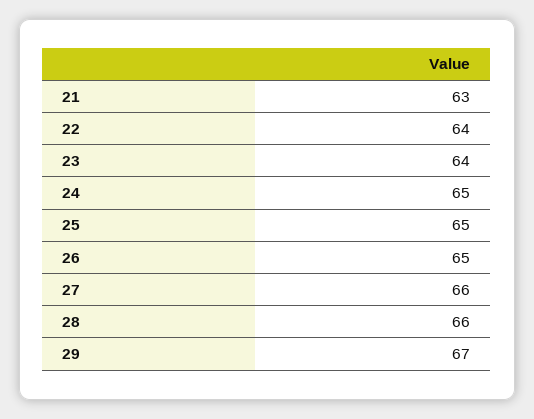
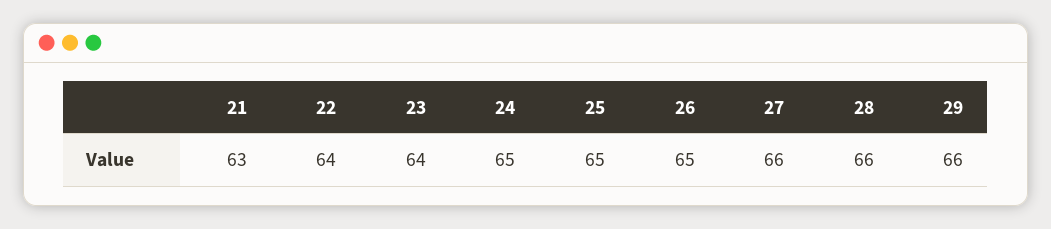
29: 67 -> 66

